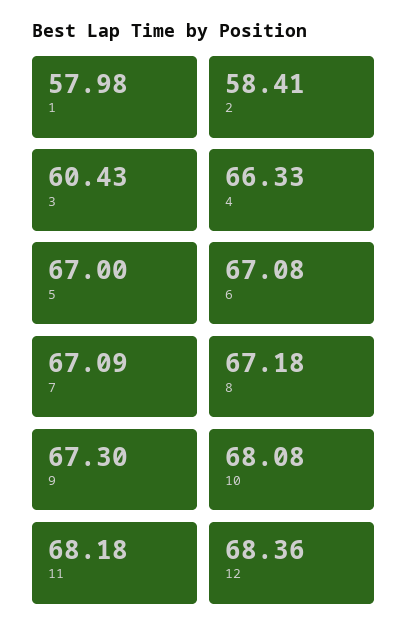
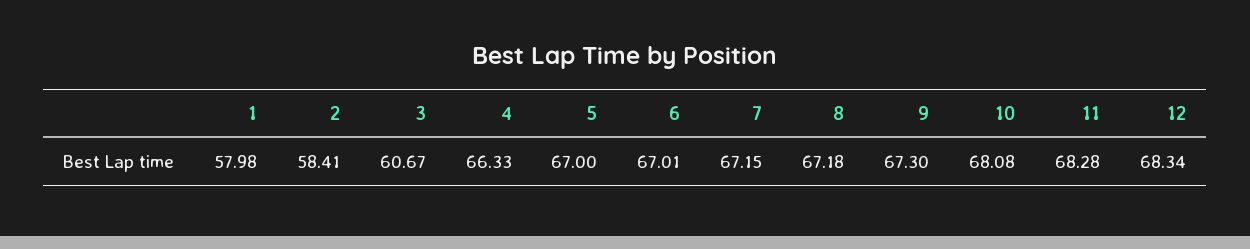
3: 60.43 -> 60.67
6: 67.08 -> 67.01
7: 67.09 -> 67.15
11: 68.18 -> 68.28
12: 68.36 -> 68.34

